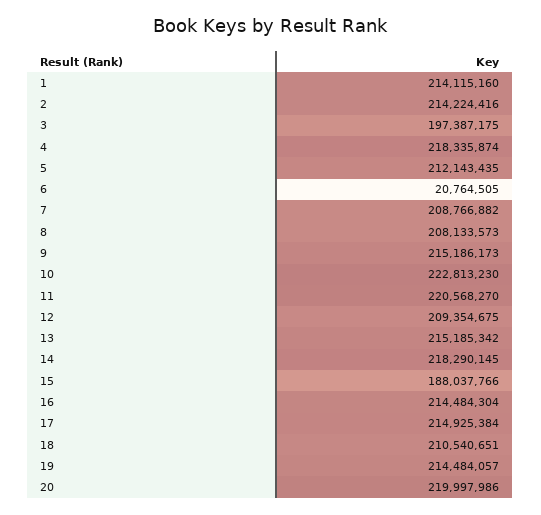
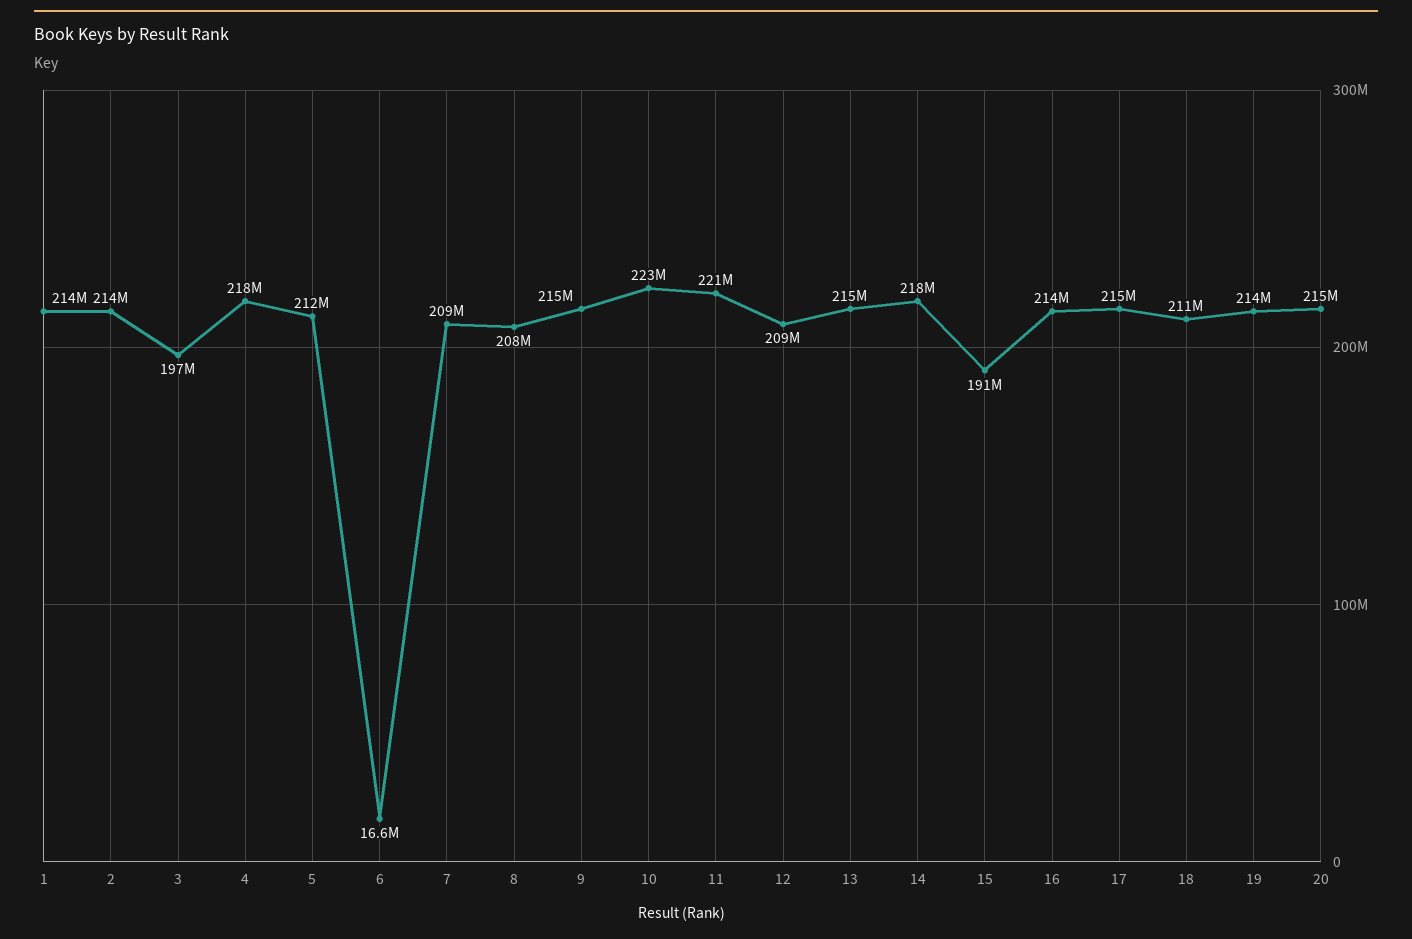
6: 20764505 -> 16600000
15: 188037766 -> 191000000
20: 219997986 -> 215000000

